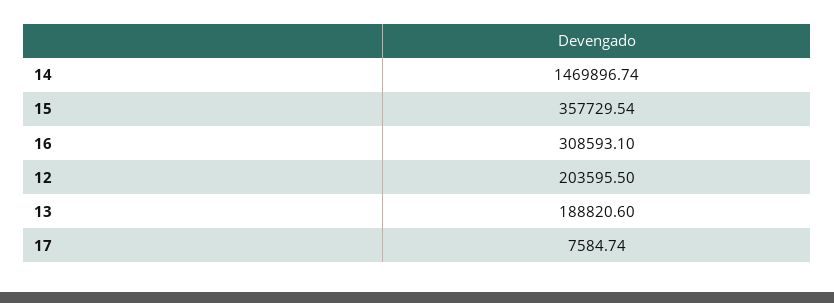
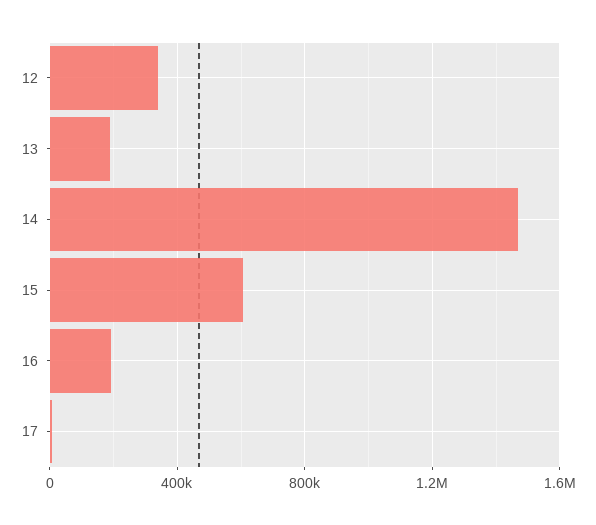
15: 357729.54 -> 600000
16: 308593.1 -> 200000
12: 203595.5 -> 350000

